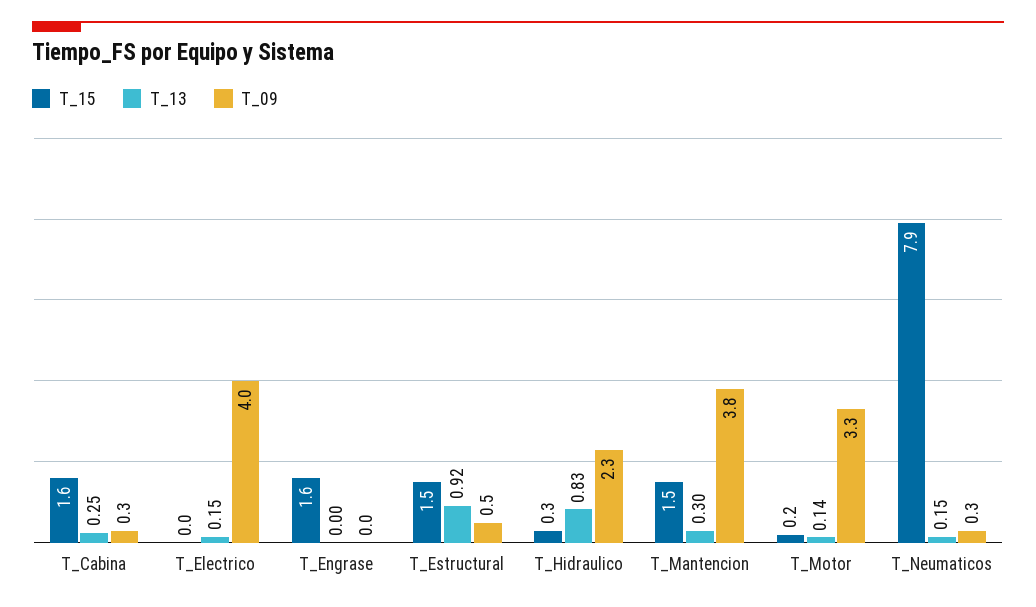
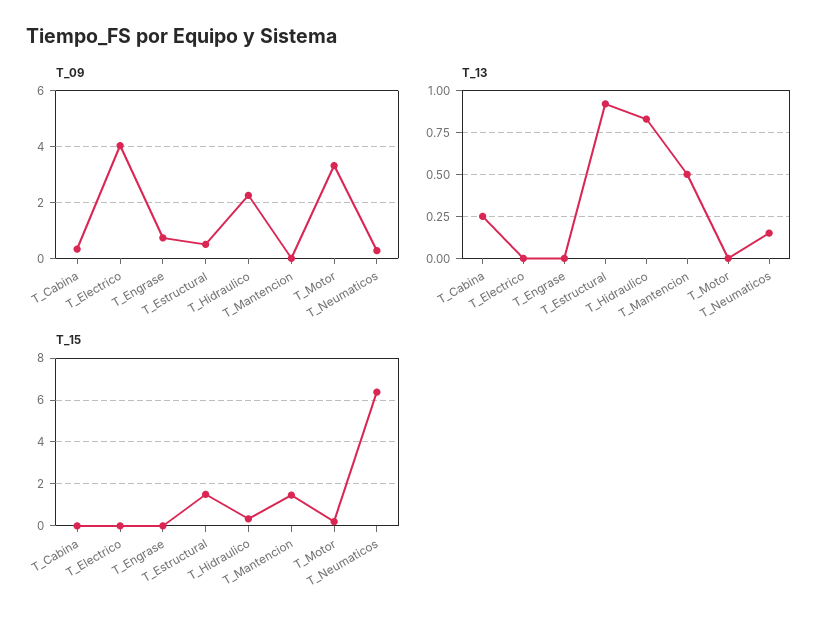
T_15, T_Cabina: 1.6 -> 0
T_13, T_Electrico: 0.15 -> 0
T_15, T_Engrase: 1.6 -> 0
T_09, T_Engrase: 0 -> 0.75
T_13, T_Mantencion: 0.3 -> 0.5
T_09, T_Mantencion: 3.8 -> 0
T_13, T_Motor: 0.14 -> 0
T_15, T_Neumaticos: 7.9 -> 6.5

